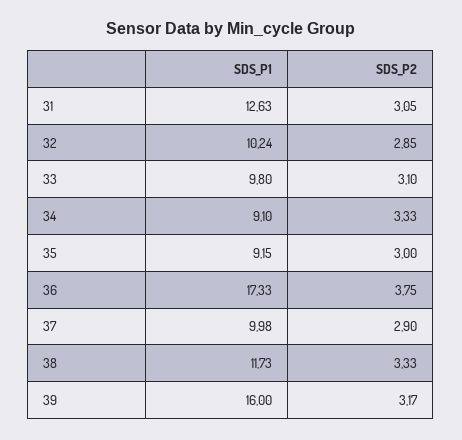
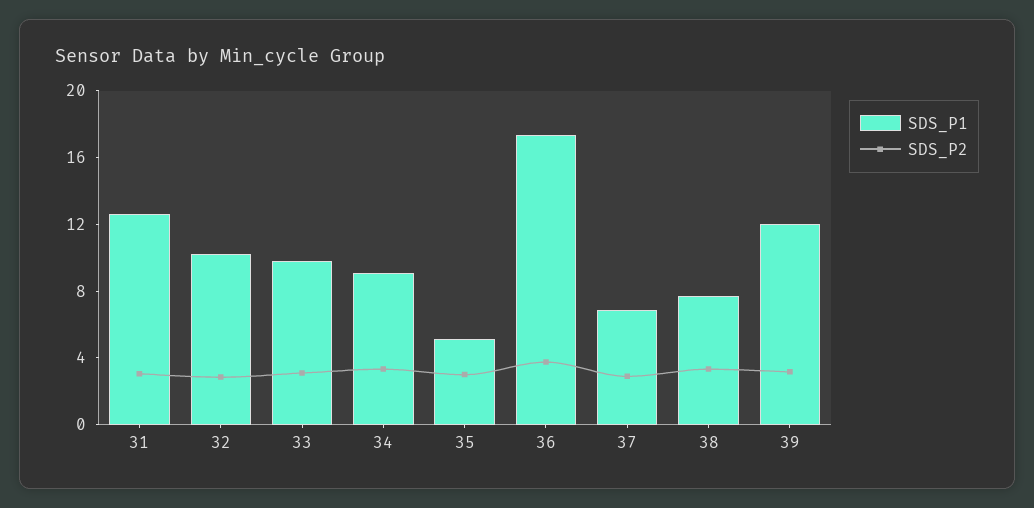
SDS_P1, 35: 9.15 -> 5
SDS_P1, 37: 9.98 -> 7
SDS_P1, 38: 11.73 -> 8
SDS_P1, 39: 16 -> 12

